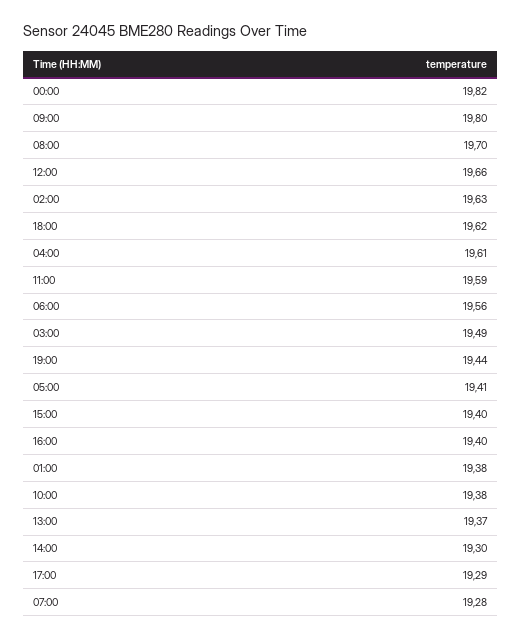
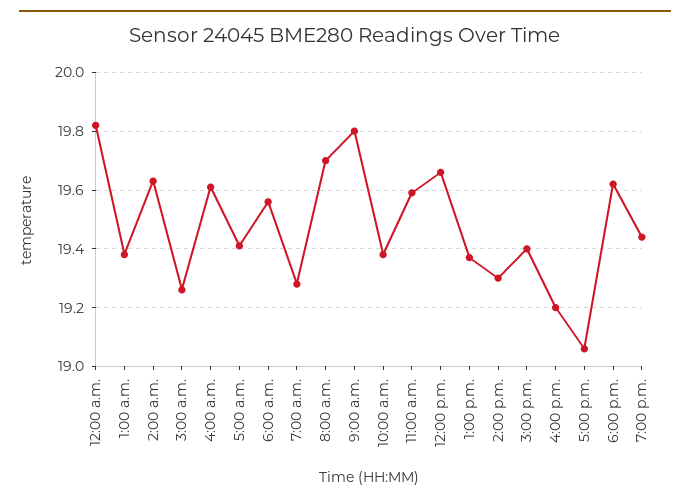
03:00: 19.49 -> 19.25
16:00: 19.4 -> 19.2
17:00: 19.29 -> 19.05

